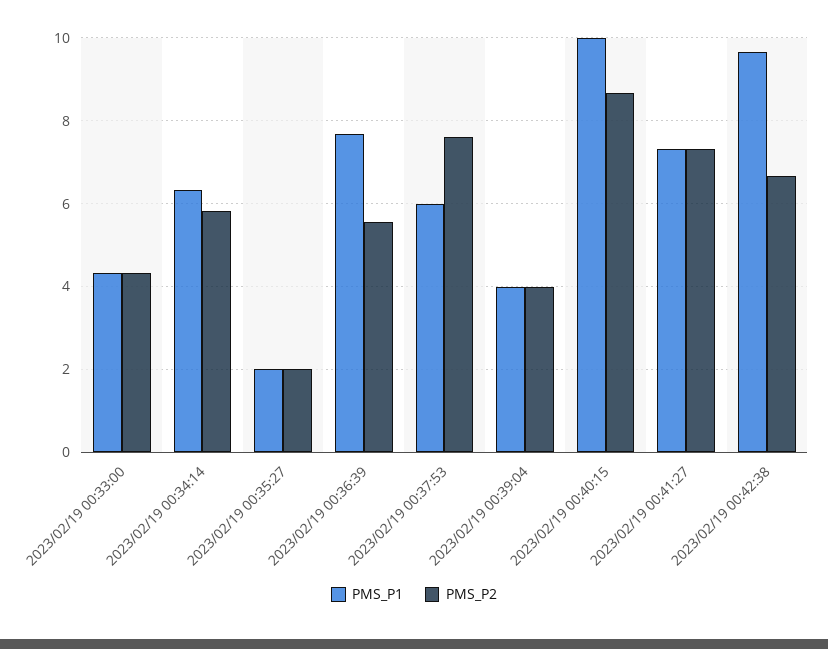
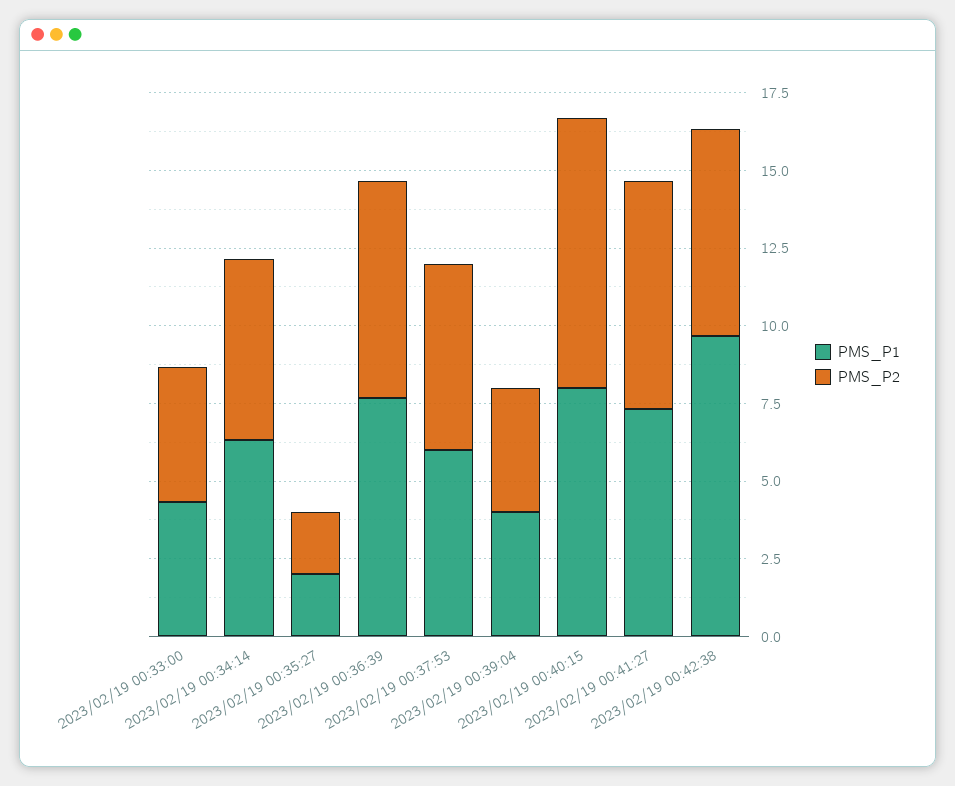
PMS_P2, 2023/02/19 00:36:39: 5.6 -> 7
PMS_P2, 2023/02/19 00:37:53: 7.6 -> 6
PMS_P1, 2023/02/19 00:40:15: 10 -> 8

